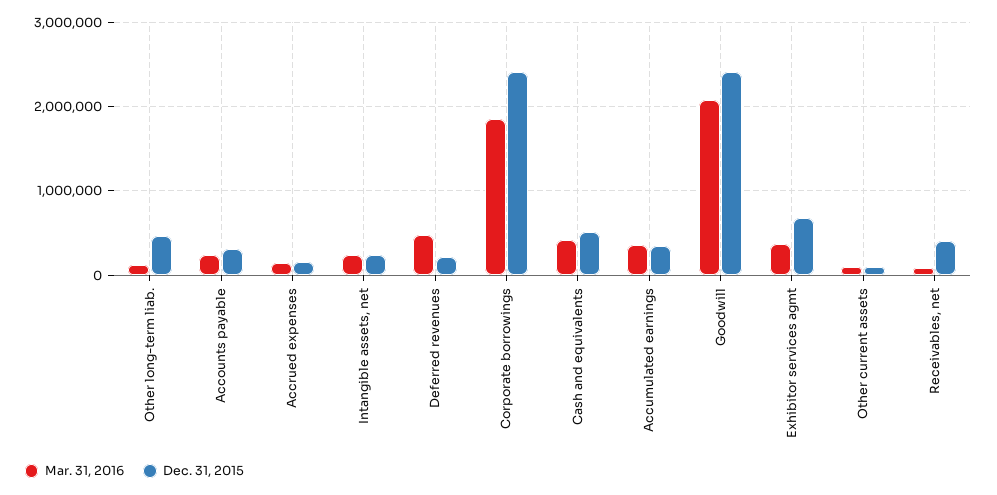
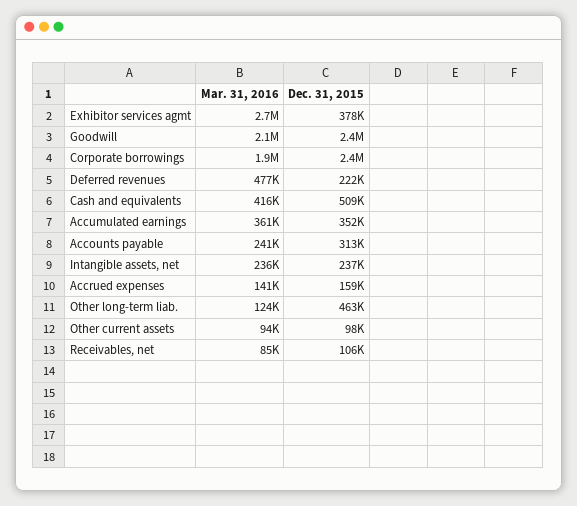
Mar. 31, 2016, Exhibitor services agmt: 400000 -> 2700000
Dec. 31, 2015, Exhibitor services agmt: 700000 -> 378000
Dec. 31, 2015, Receivables, net: 400000 -> 106000

